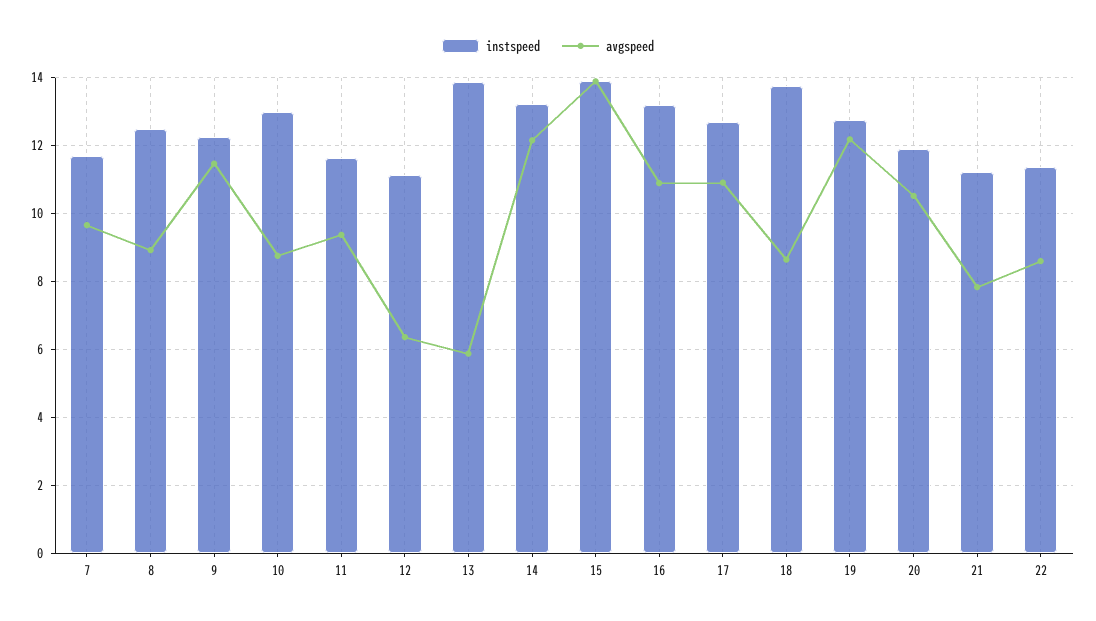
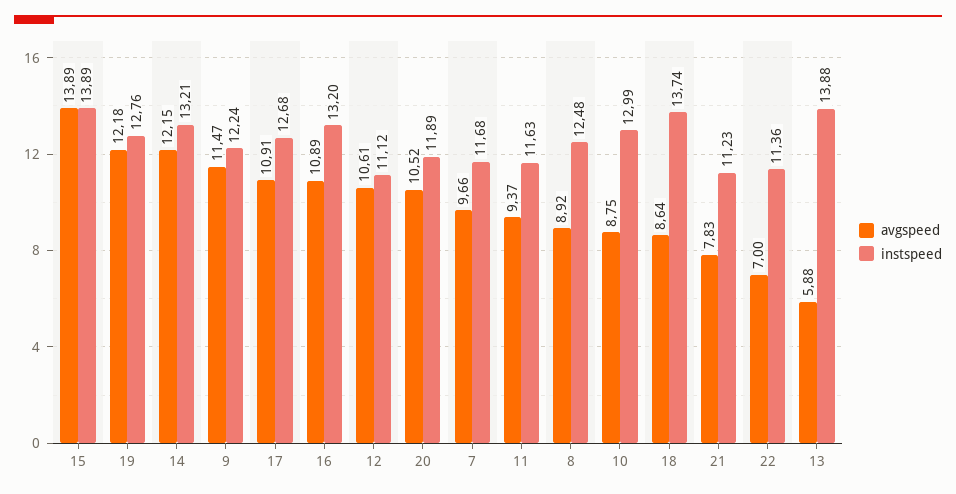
avgspeed, 12: 6.4 -> 10.61
avgspeed, 22: 8.6 -> 7

